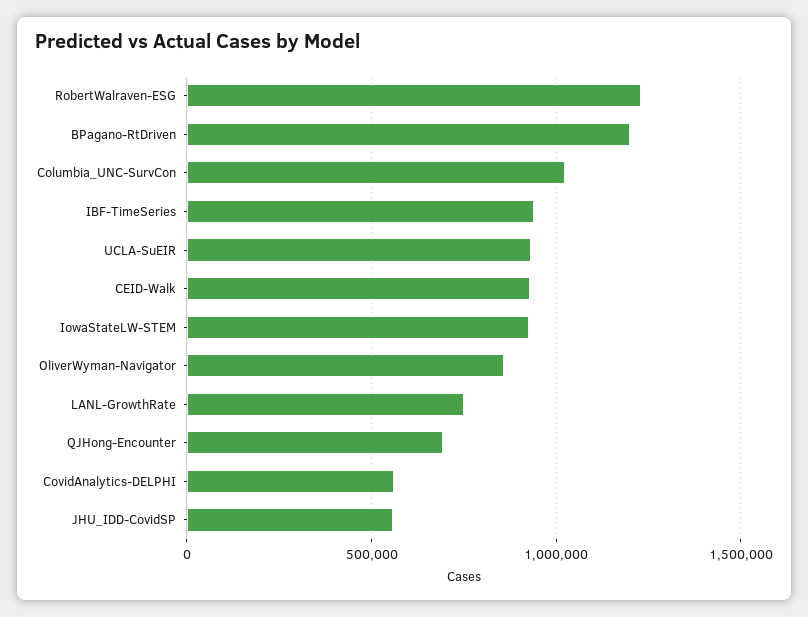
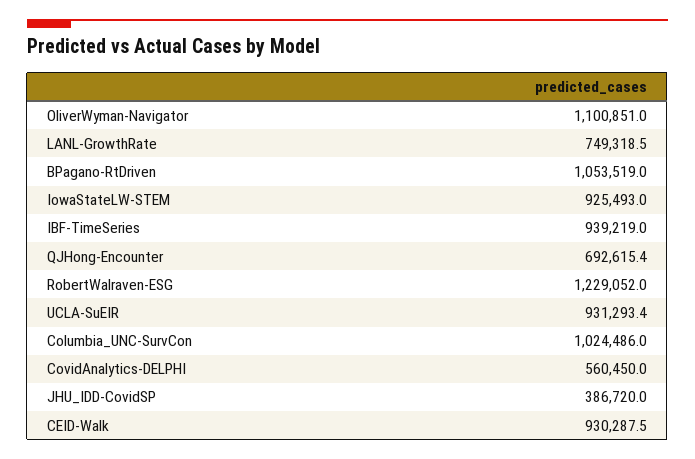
BPagano-RtDriven: 1200000 -> 1053519
OliverWyman-Navigator: 850000 -> 1100851
JHU_IDD-CovidSP: 550000 -> 386720

